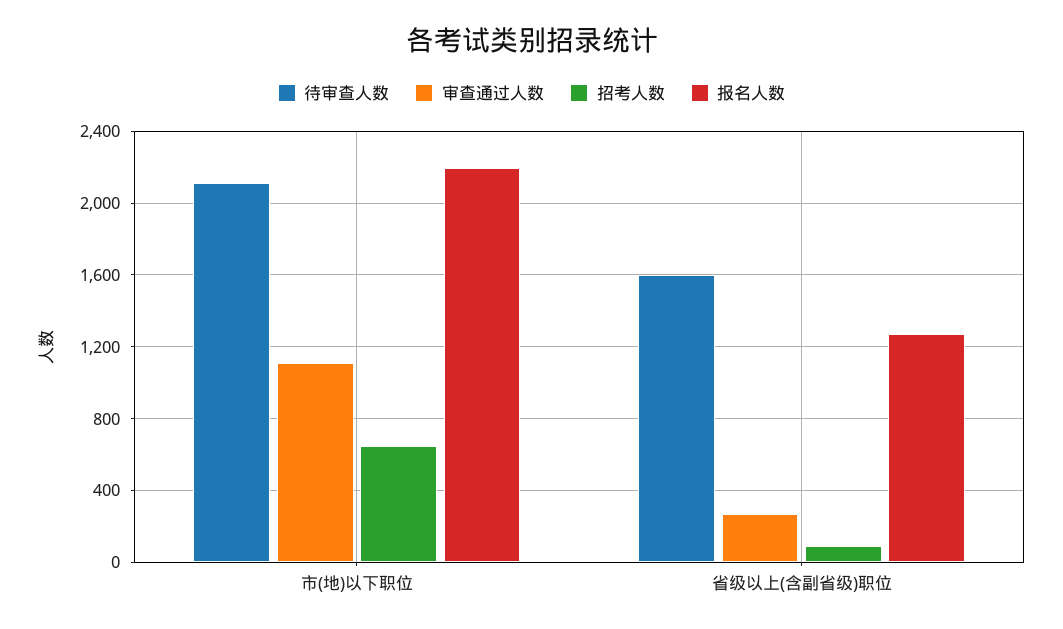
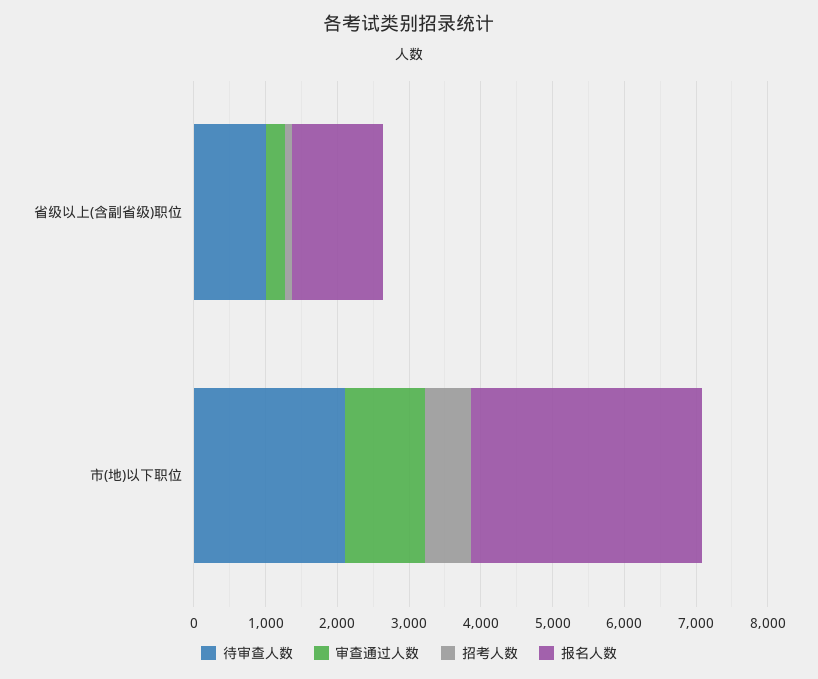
报名人数, 市(地)以下职位: 2200 -> 3200
待审查人数, 省级以上(含副省级)职位: 1600 -> 1000

